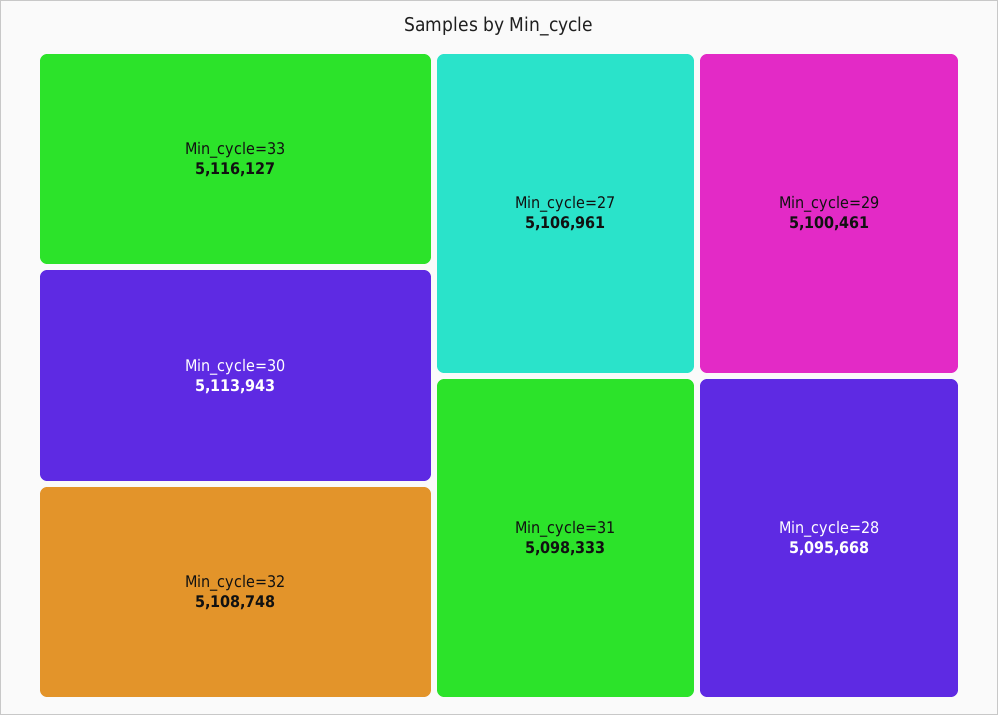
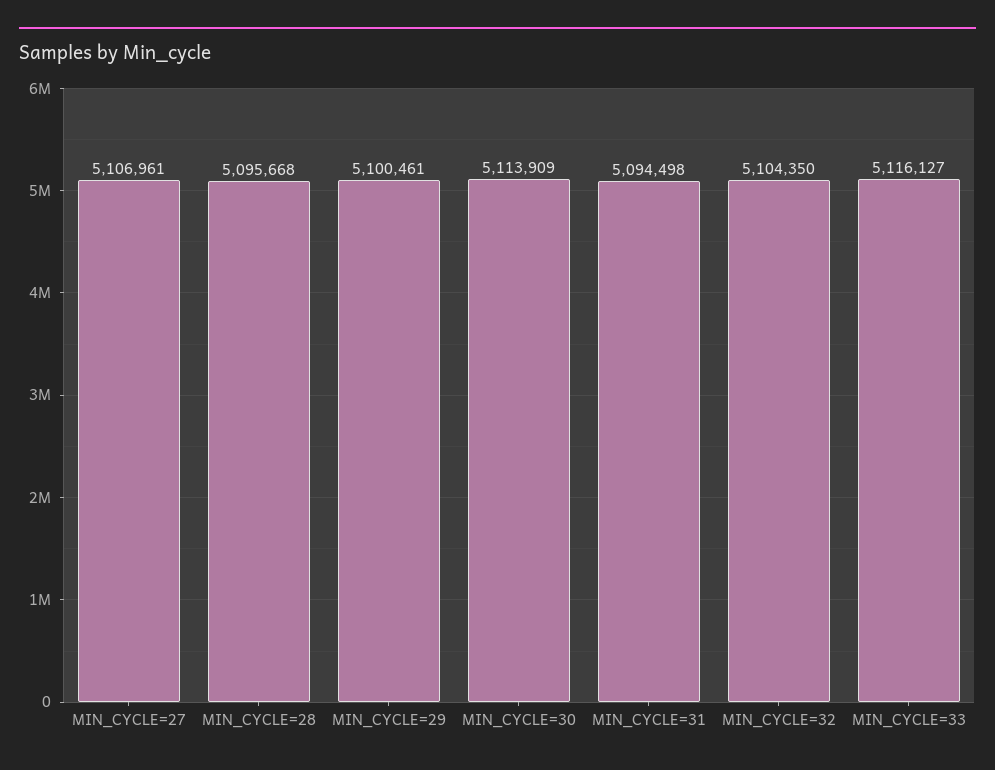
Min_cycle=30: 5113943 -> 5113909
Min_cycle=32: 5108748 -> 5104350
Min_cycle=31: 5098333 -> 5094498

